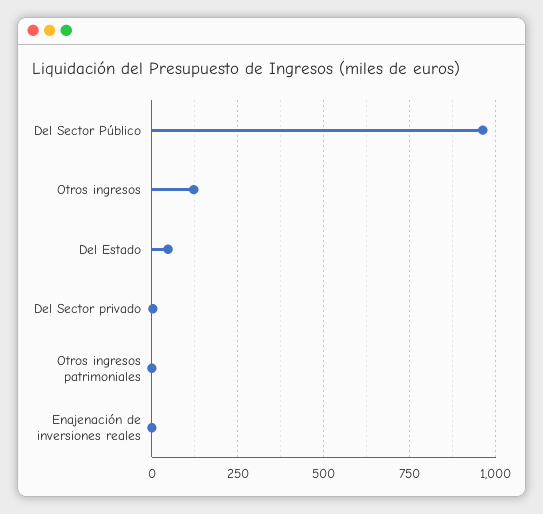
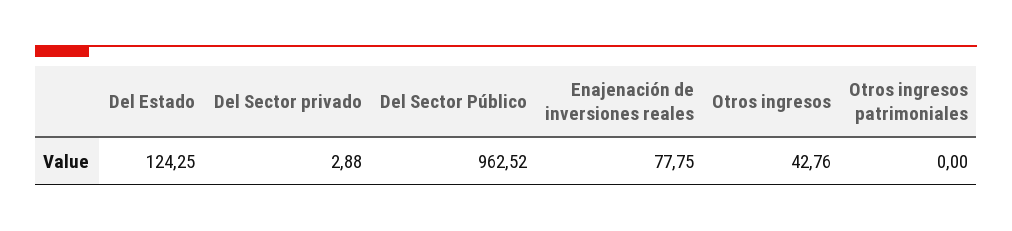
Otros ingresos: 125 -> 42.76
Del Estado: 50 -> 124.25
Enajenación de inversiones reales: 0 -> 77.75

